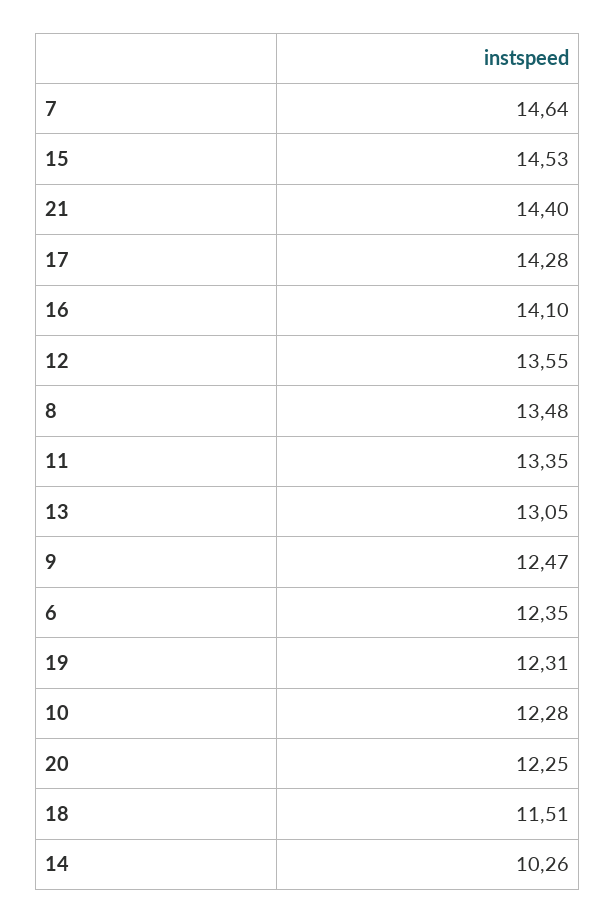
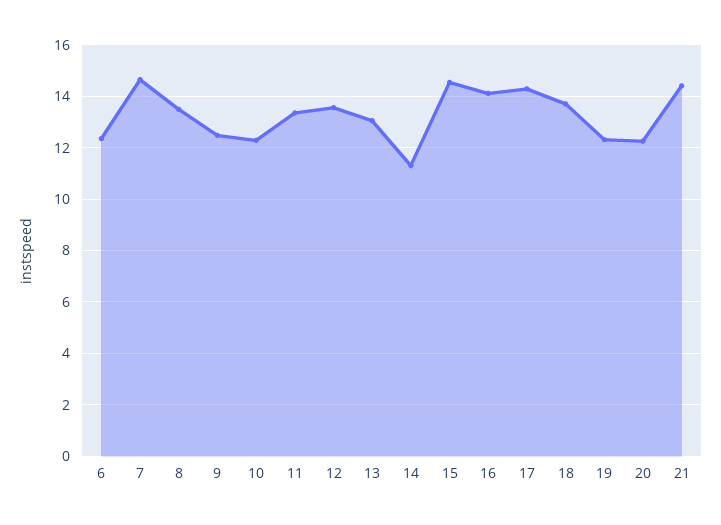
18: 11.51 -> 13.75
14: 10.26 -> 11.25

